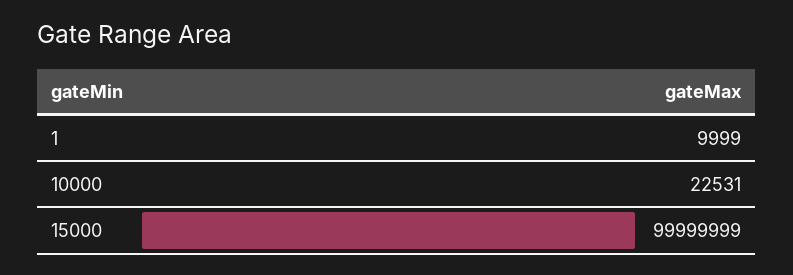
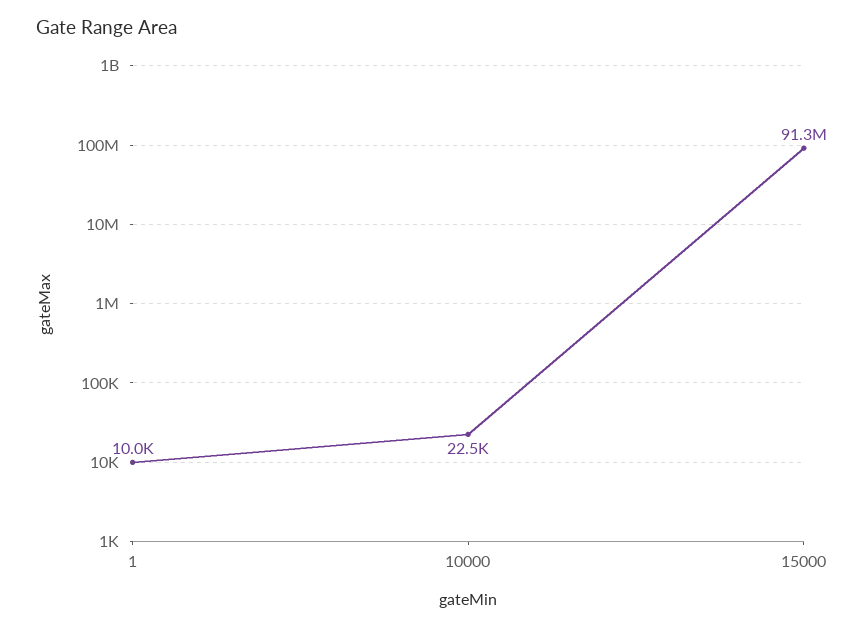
15000: 99999999 -> 91300000

